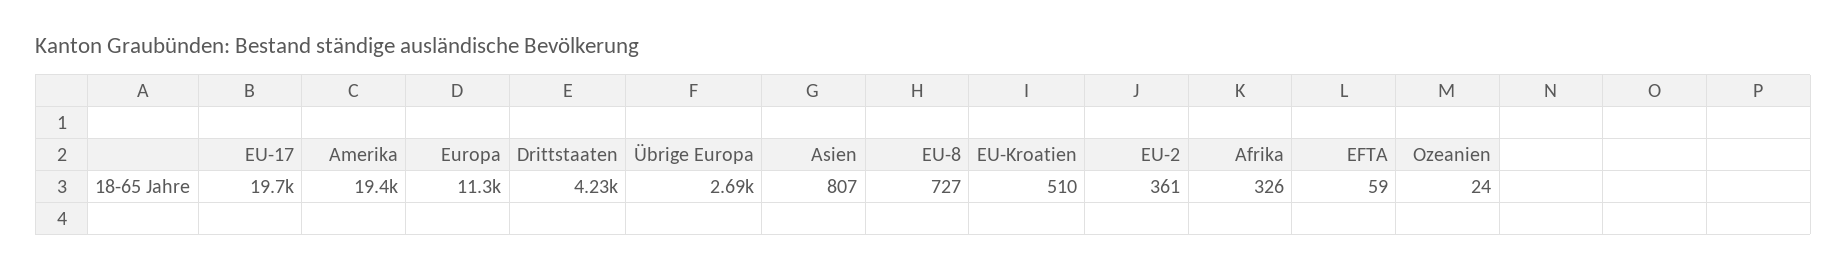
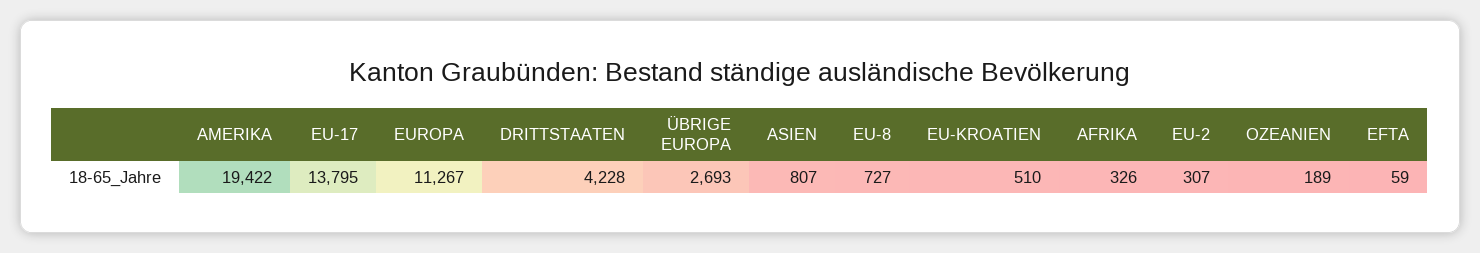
EU-17: 19700 -> 13795
EU-2: 361 -> 307
Ozeanien: 24 -> 189

